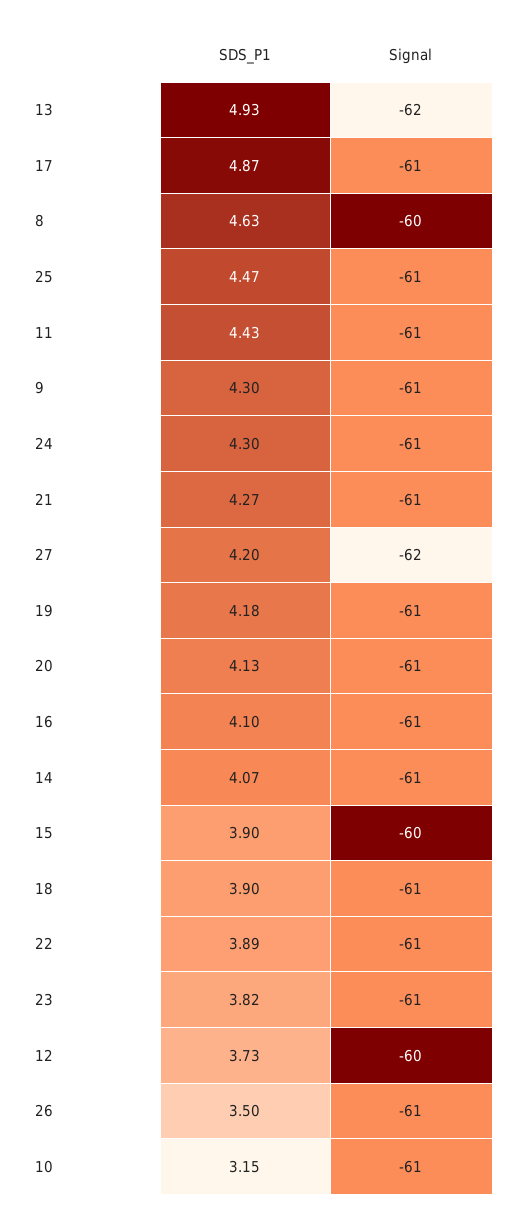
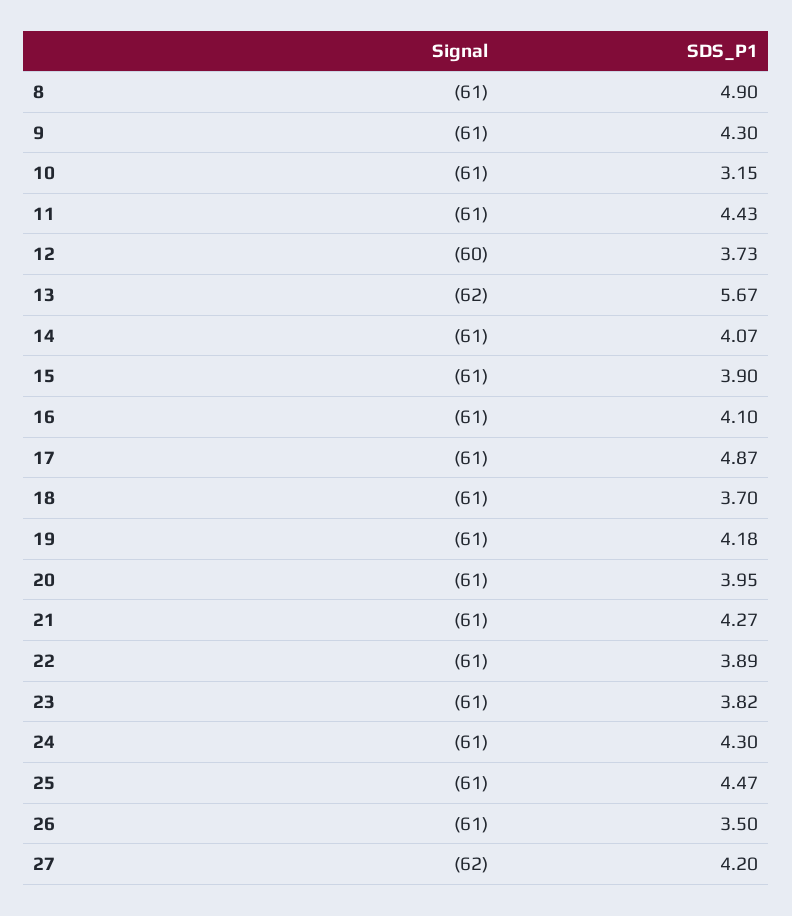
SDS_P1, 13: 4.93 -> 5.67
SDS_P1, 8: 4.63 -> 4.9
Signal, 8: -60 -> -61
SDS_P1, 20: 4.13 -> 3.95
Signal, 15: -60 -> -61
SDS_P1, 18: 3.9 -> 3.7

